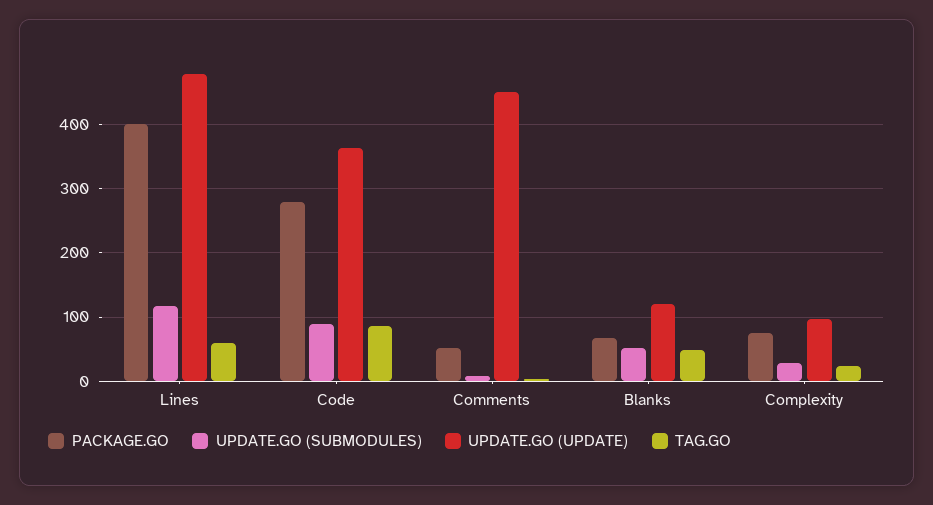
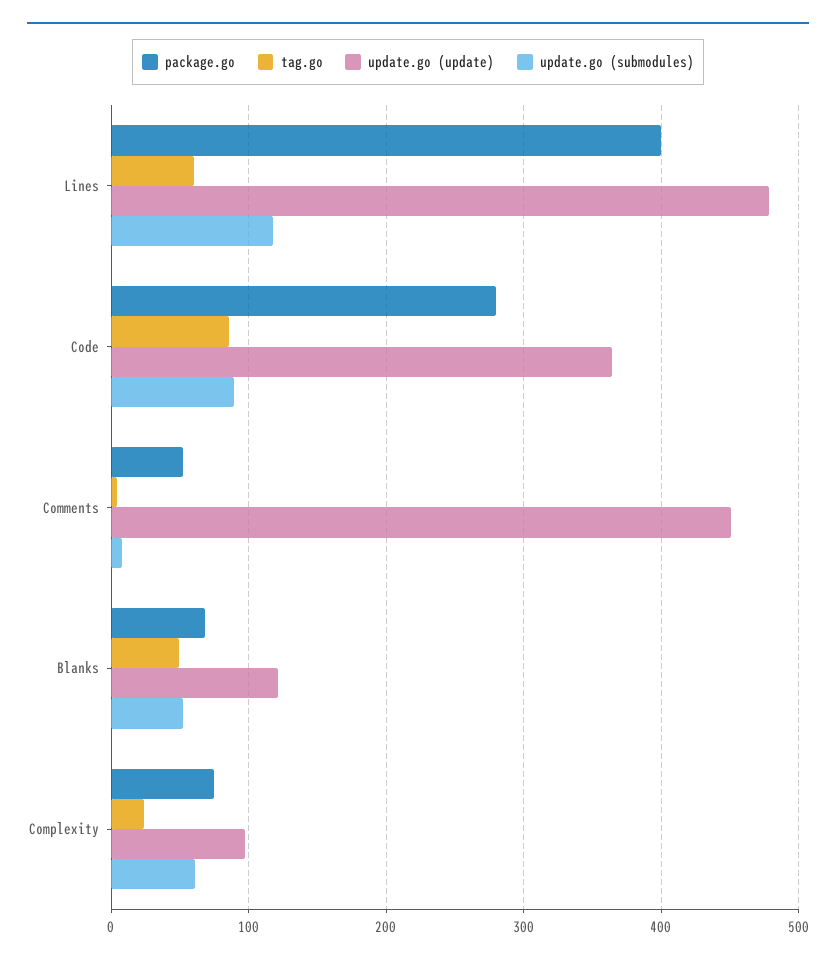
UPDATE.GO (SUBMODULES), Complexity: 30 -> 60

